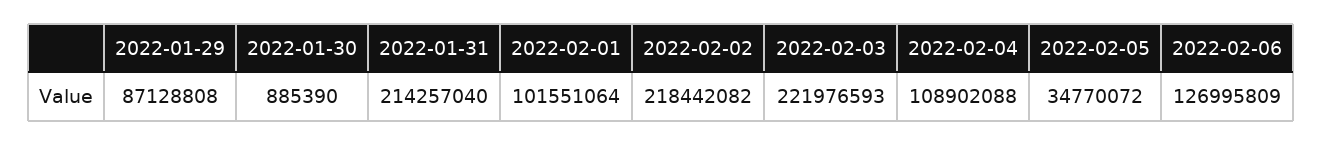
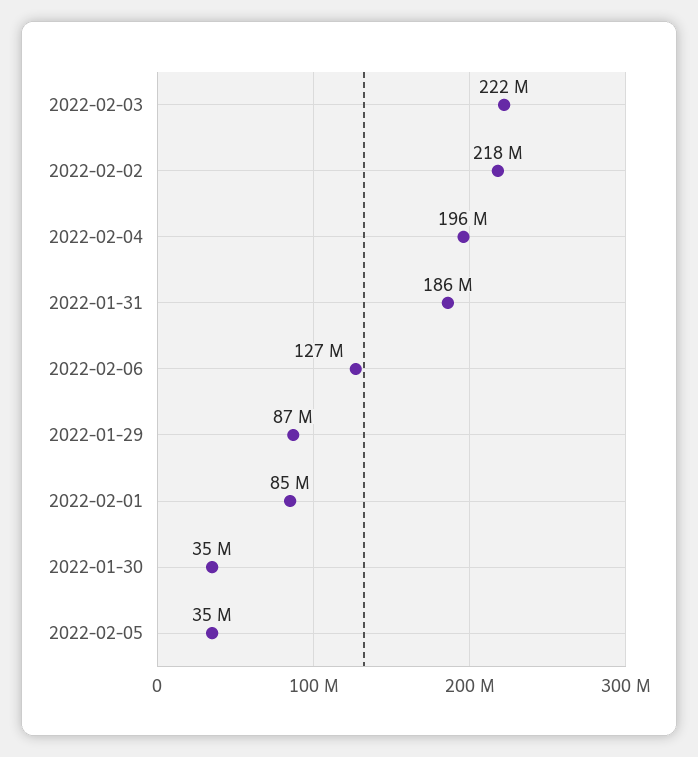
2022-01-30: 885390 -> 35000000
2022-01-31: 214257040 -> 186000000
2022-02-01: 101551064 -> 85000000
2022-02-04: 108902088 -> 196000000

